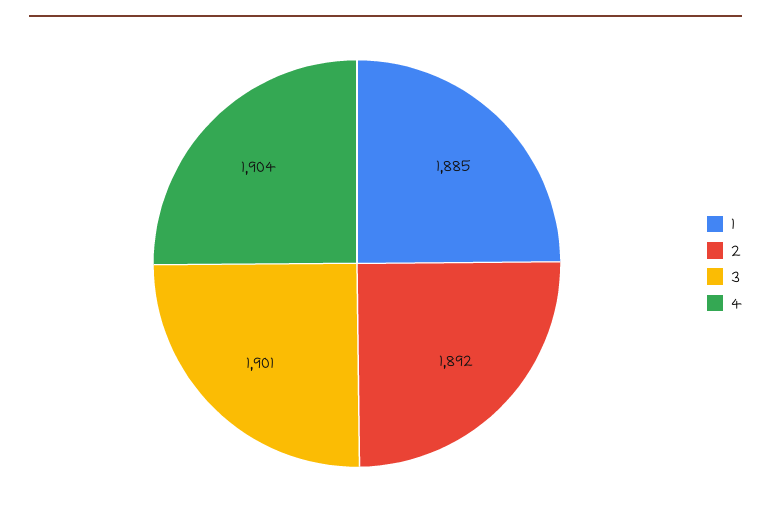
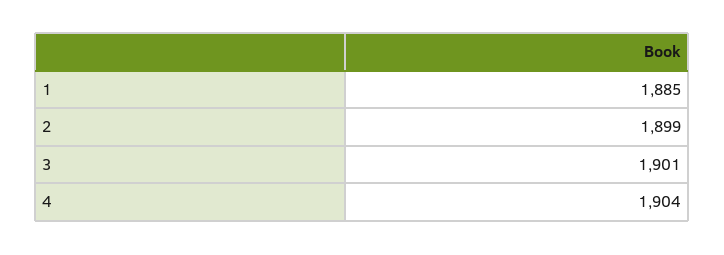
2: 1892 -> 1899

